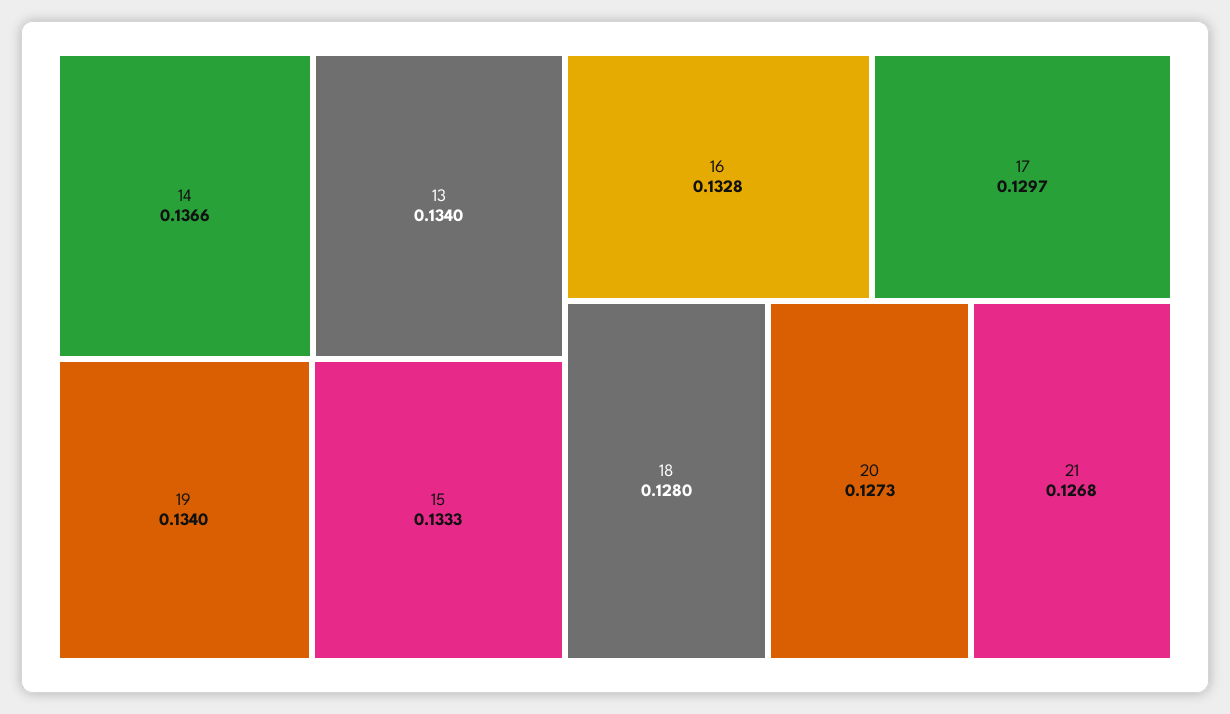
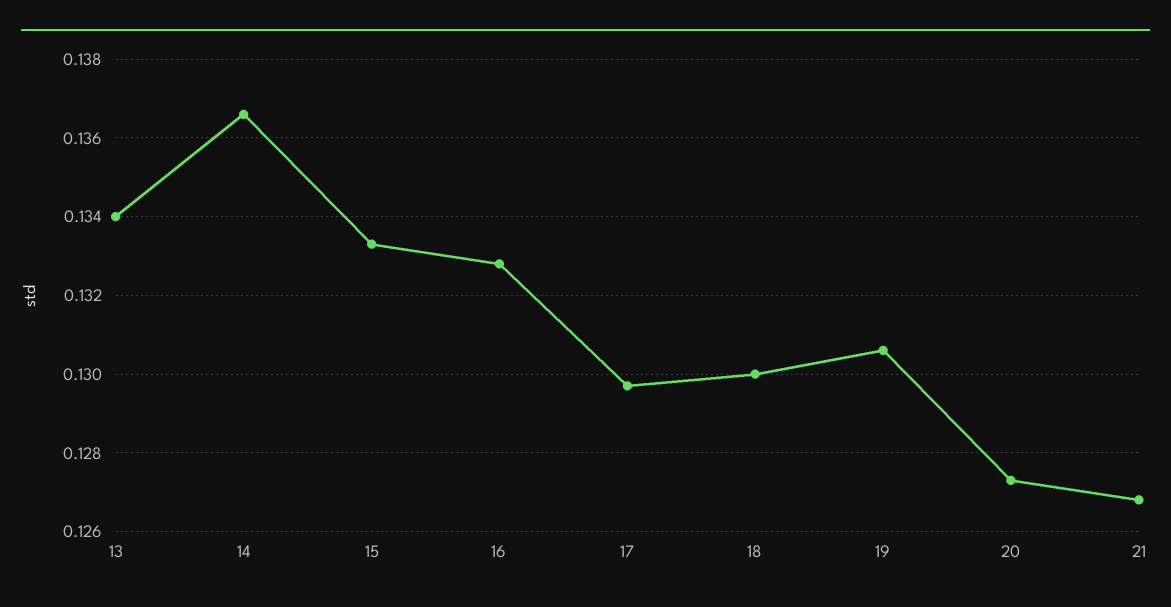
19: 0.134 -> 0.1305
18: 0.128 -> 0.13

